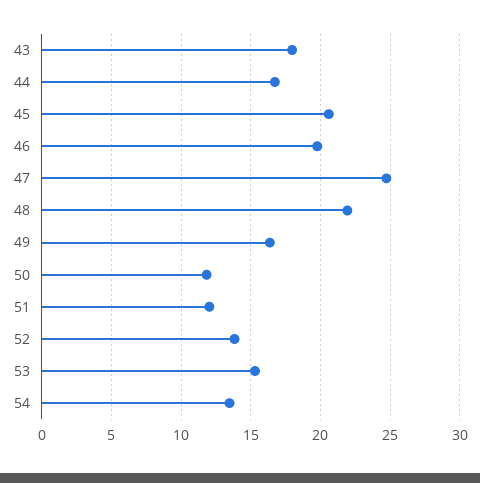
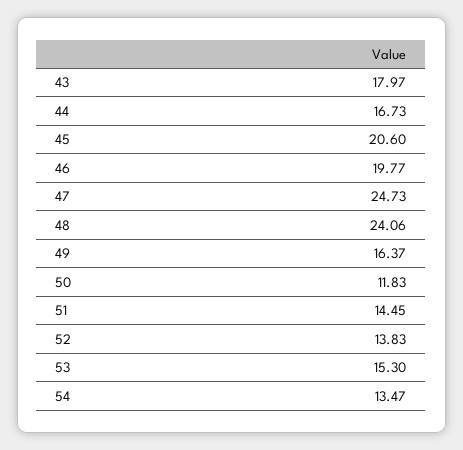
48: 22 -> 24.06
51: 12 -> 14.45

